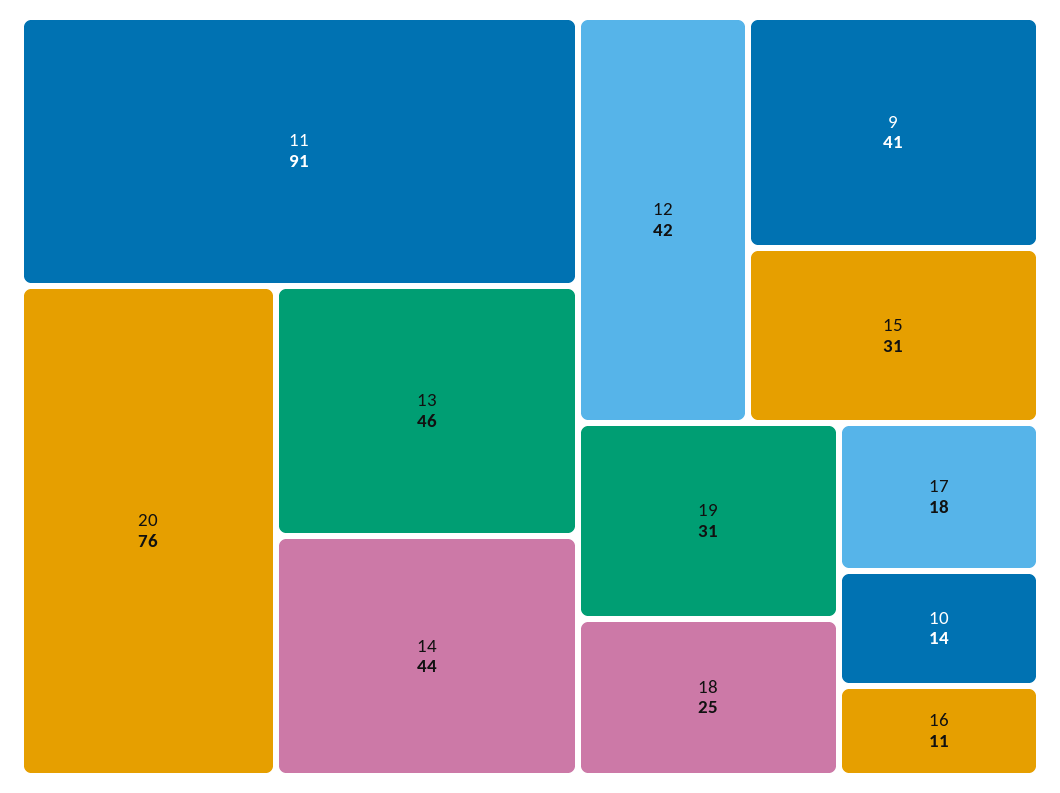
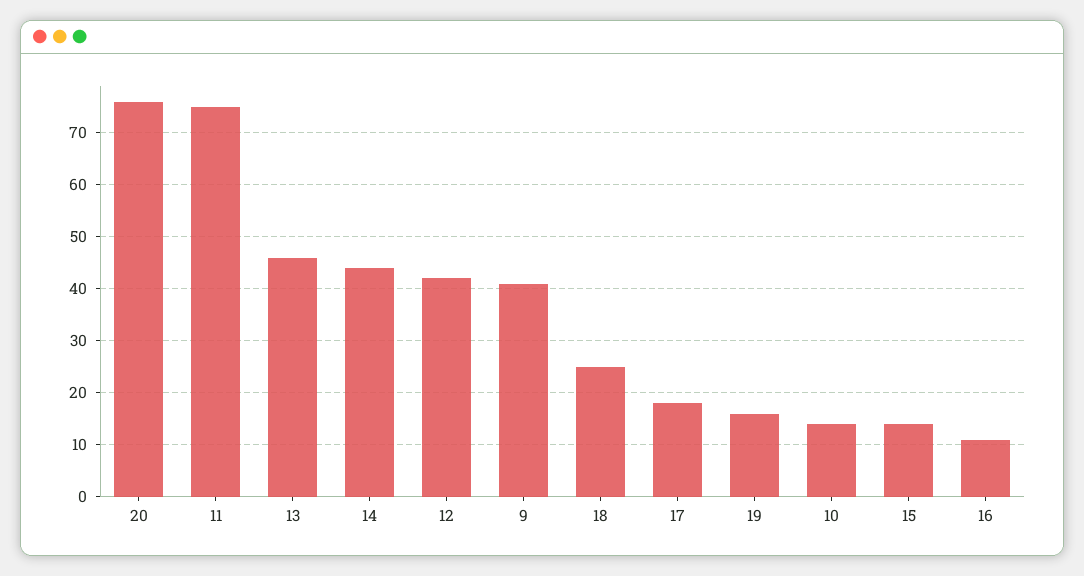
11: 91 -> 75
15: 31 -> 15
19: 31 -> 15

